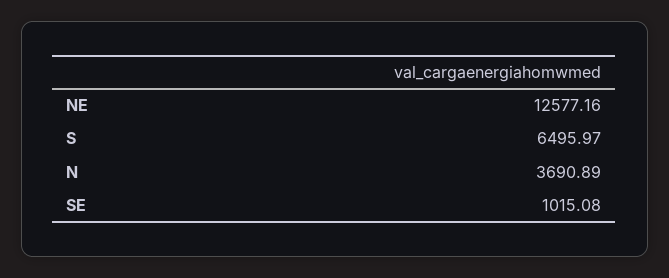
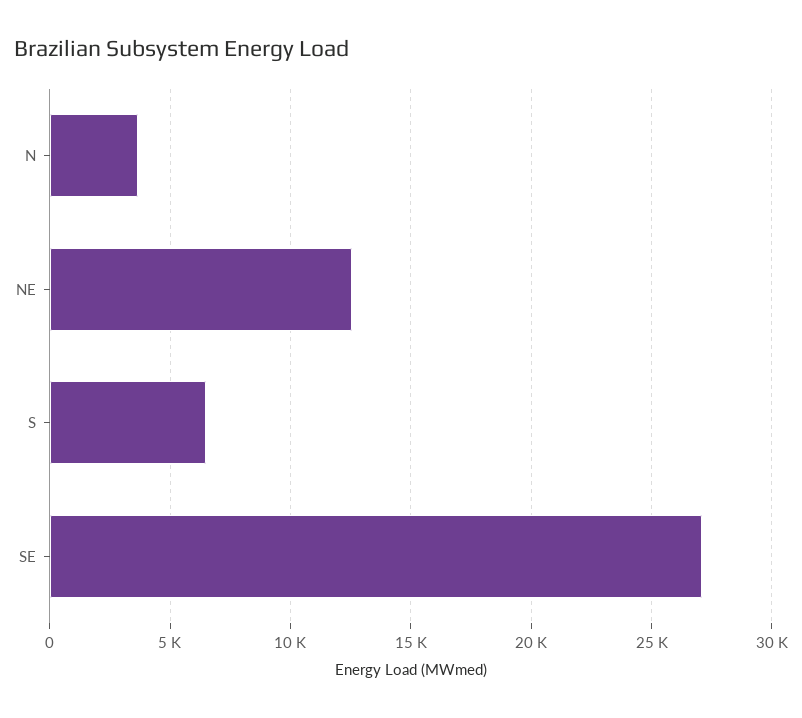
SE: 1015.08 -> 27000

